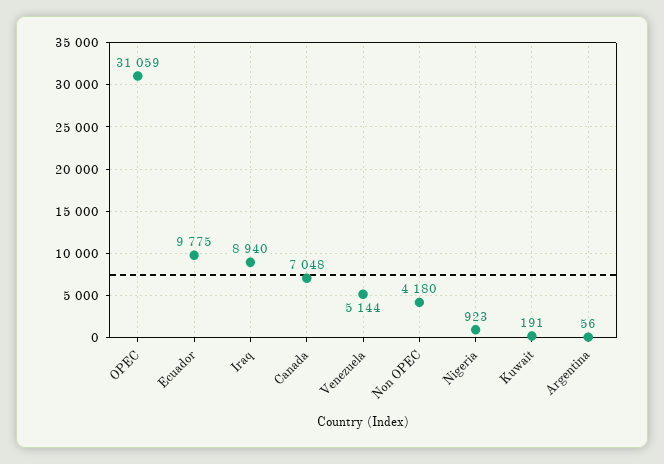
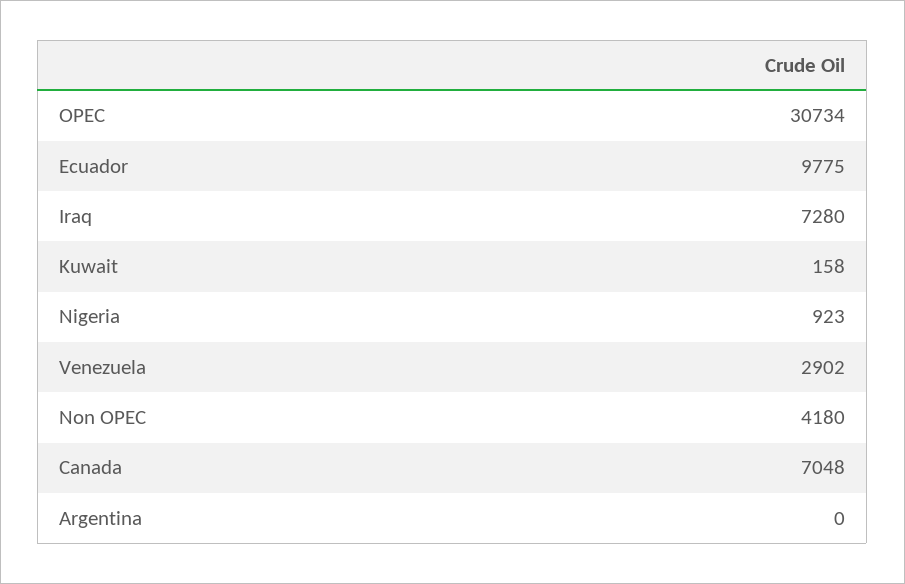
OPEC: 31059 -> 30734
Iraq: 8940 -> 7280
Venezuela: 5144 -> 2902
Kuwait: 191 -> 158
Argentina: 56 -> 0

